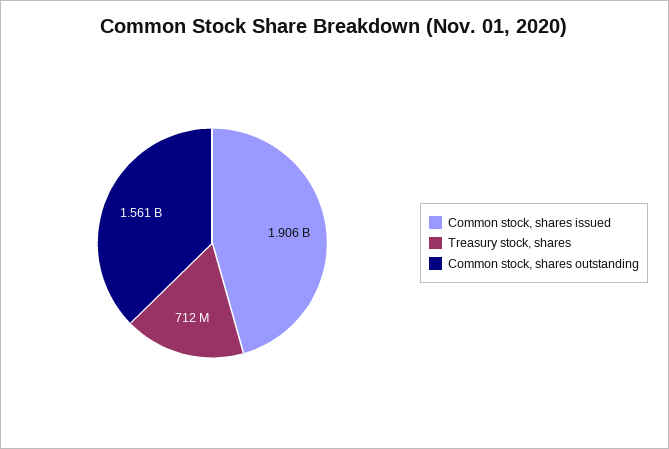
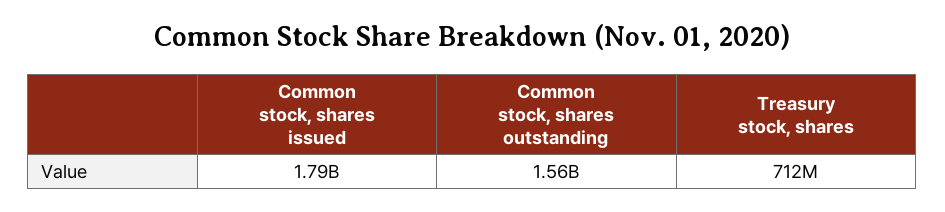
Common stock, shares issued: 1906000000 -> 1790000000

